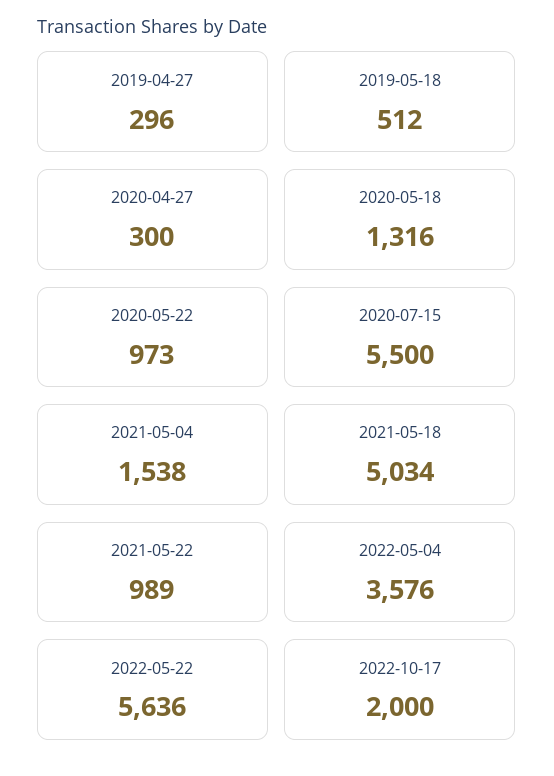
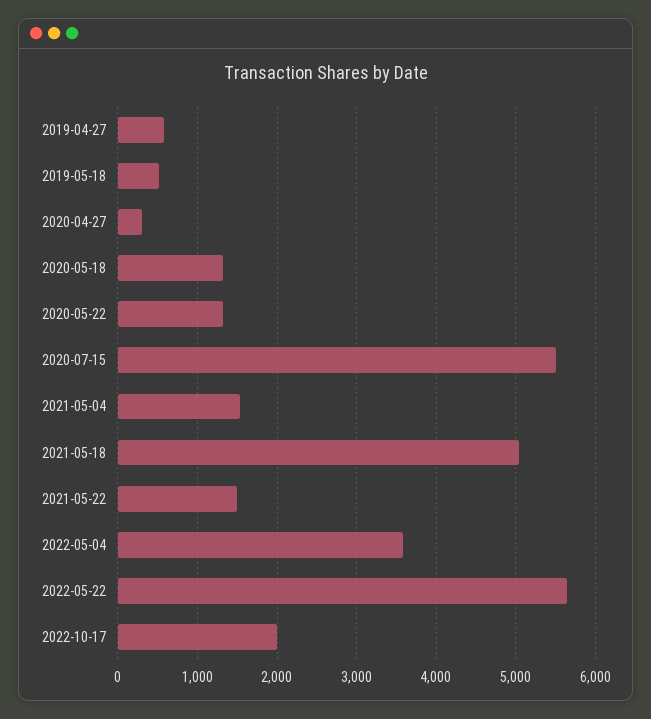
2019-04-27: 296 -> 600
2020-05-22: 973 -> 1300
2021-05-22: 989 -> 1500

